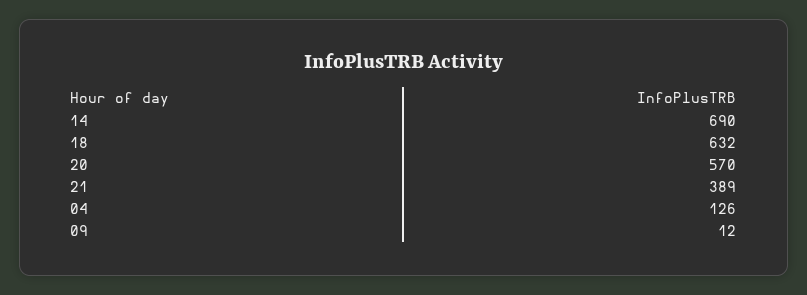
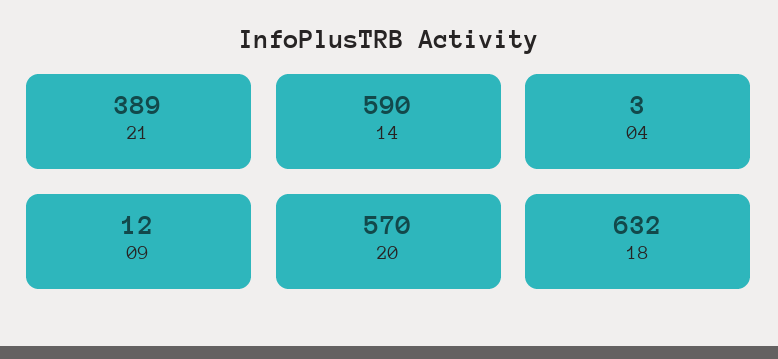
14: 690 -> 590
04: 126 -> 3

